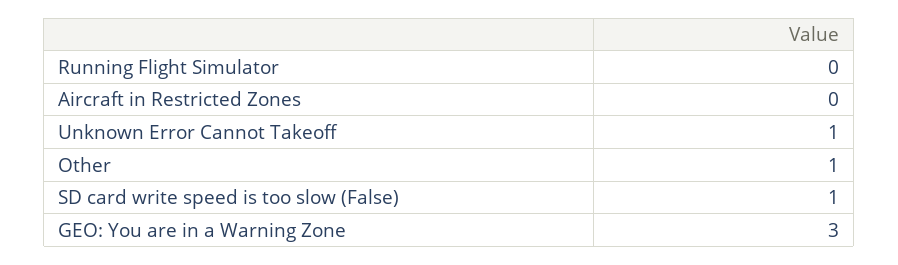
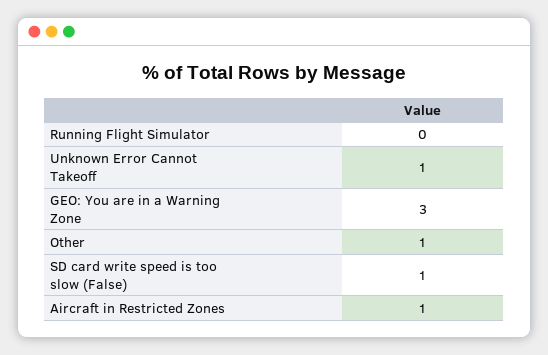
Aircraft in Restricted Zones: 0 -> 1

